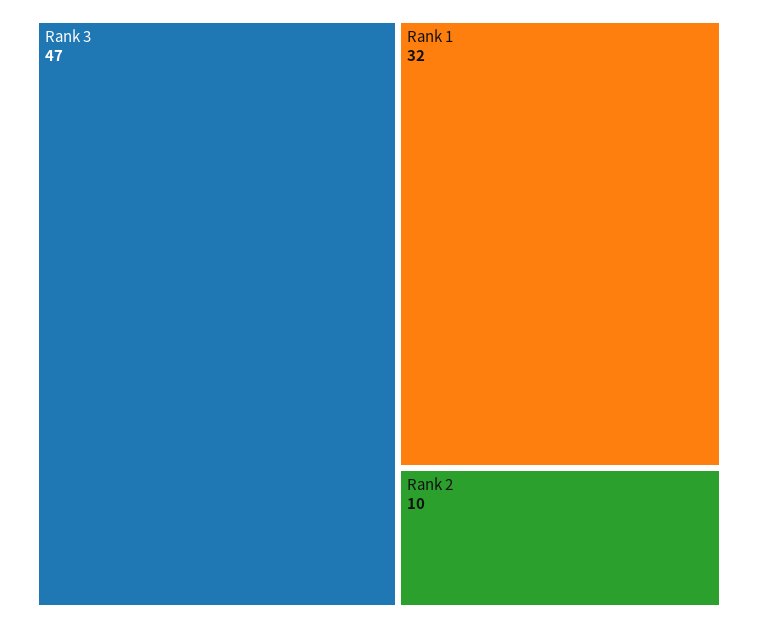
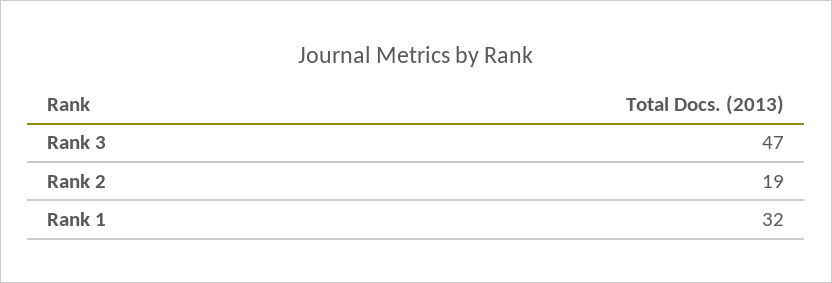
Rank 2: 10 -> 19

